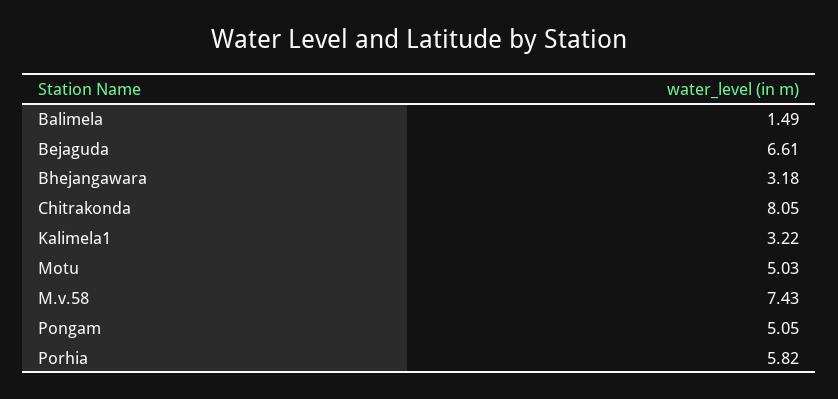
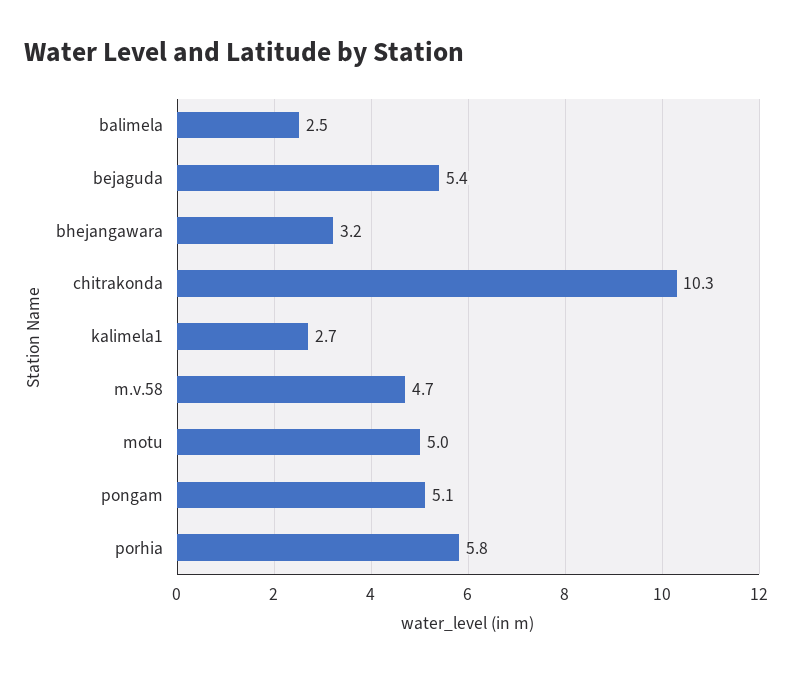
Balimela: 1.49 -> 2.5
Bejaguda: 6.61 -> 5.4
Chitrakonda: 8.05 -> 10.3
Kalimela1: 3.22 -> 2.7
M.v.58: 7.43 -> 4.7

